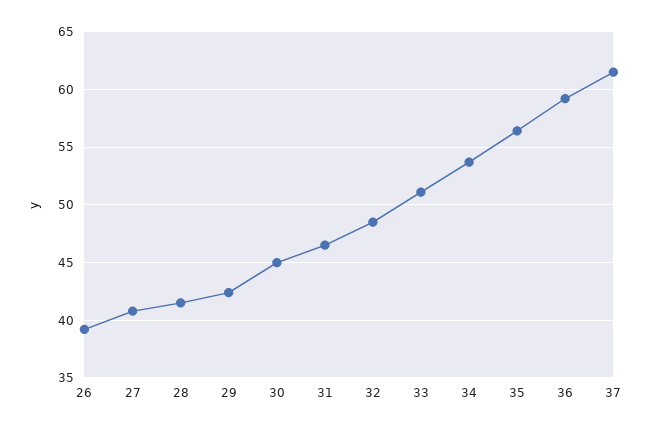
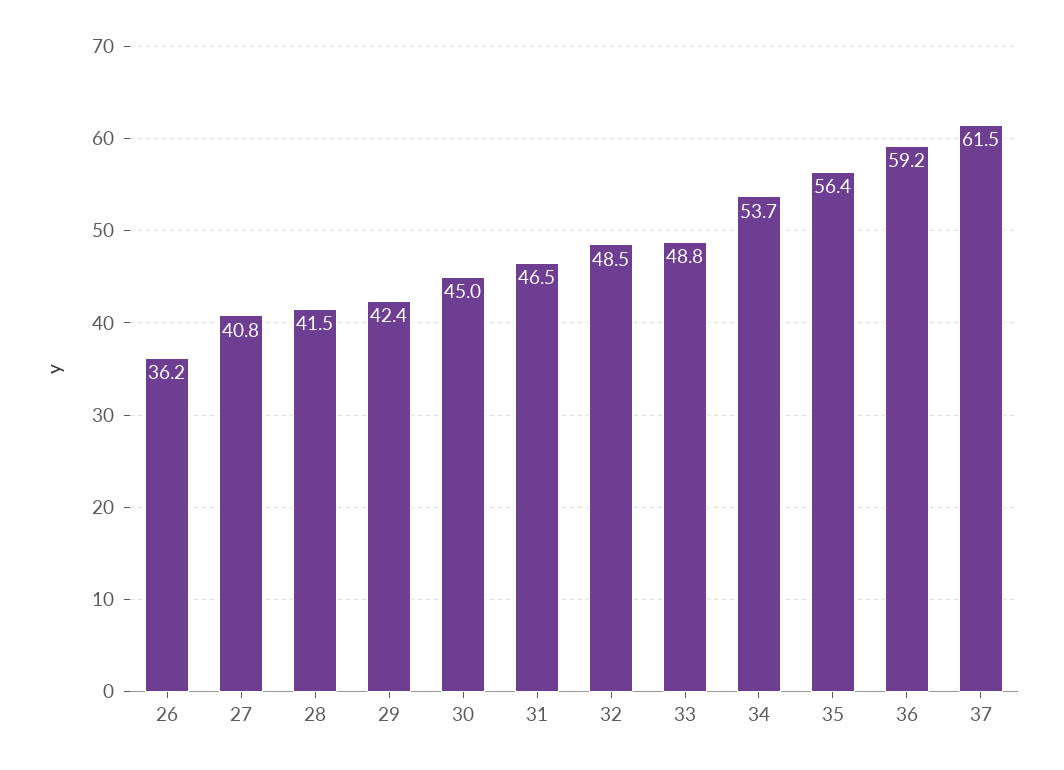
26: 39 -> 36.2
33: 51 -> 48.8

